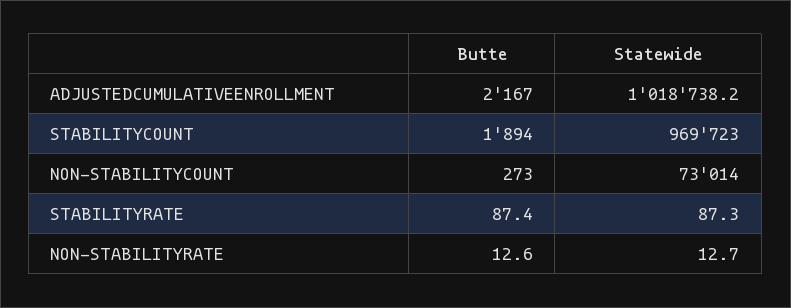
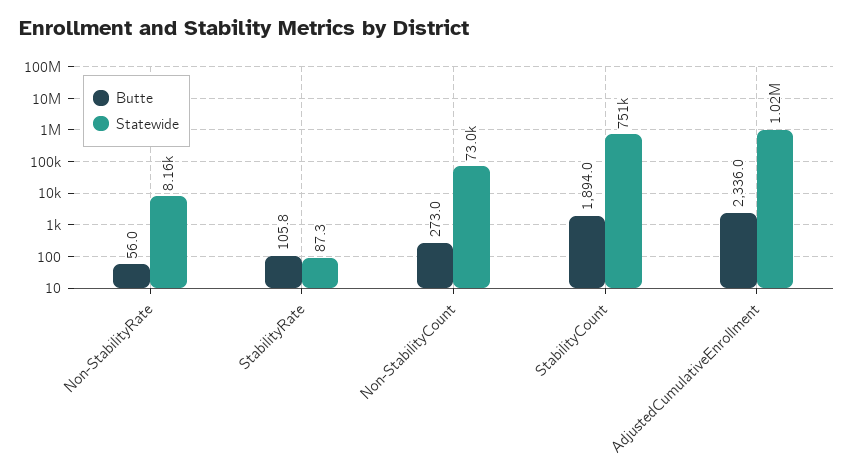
Butte, ADJUSTEDCUMULATIVEENROLLMENT: 2167 -> 2336
Statewide, STABILITYCOUNT: 969723 -> 751000
Butte, STABILITYRATE: 87.4 -> 105.8
Butte, NON-STABILITYRATE: 12.6 -> 56
Statewide, NON-STABILITYRATE: 12.7 -> 8160

